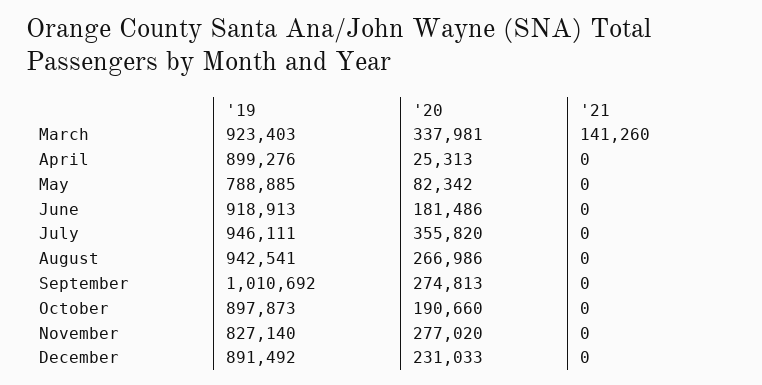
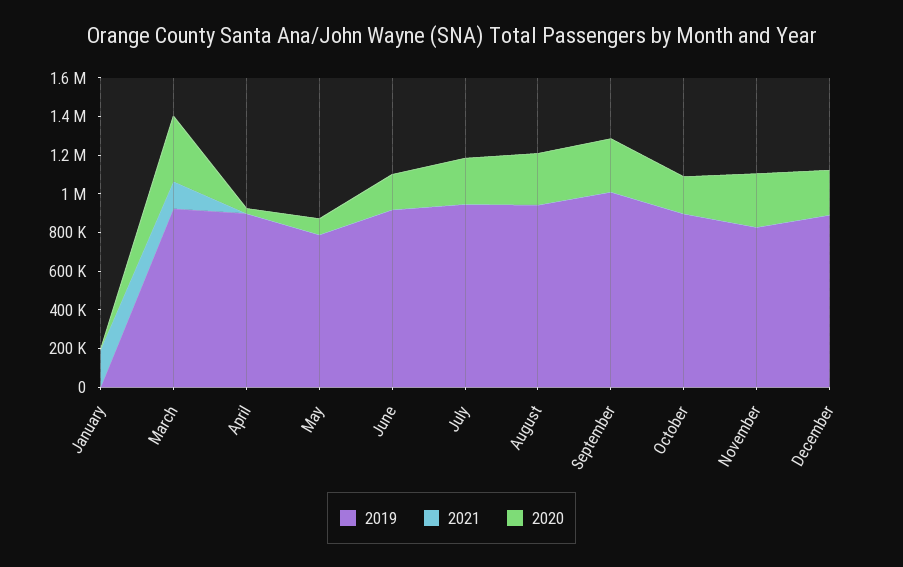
'20, July: 355820 -> 250000
'19, January: none -> 0
'21, January: none -> 200000
'20, January: none -> 0

